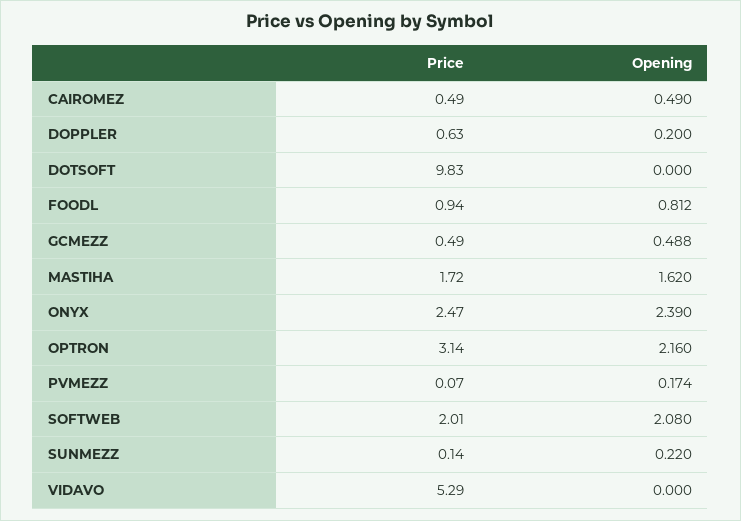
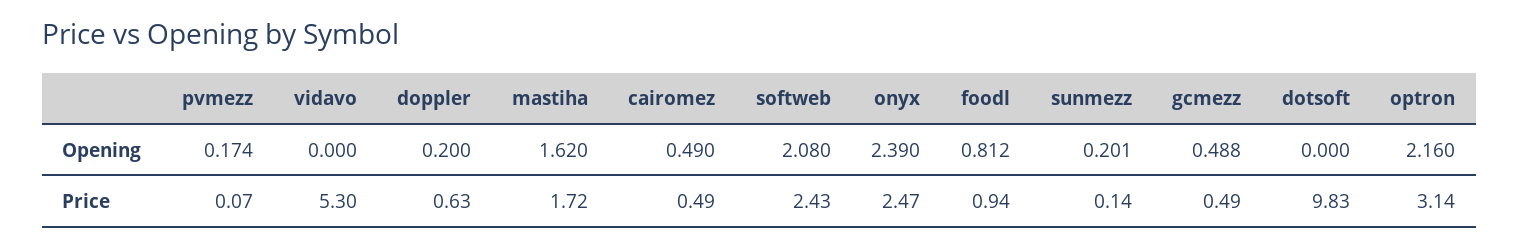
Price, SOFTWEB: 2.01 -> 2.43
Opening, SUNMEZZ: 0.22 -> 0.201
Price, VIDAVO: 5.29 -> 5.3

